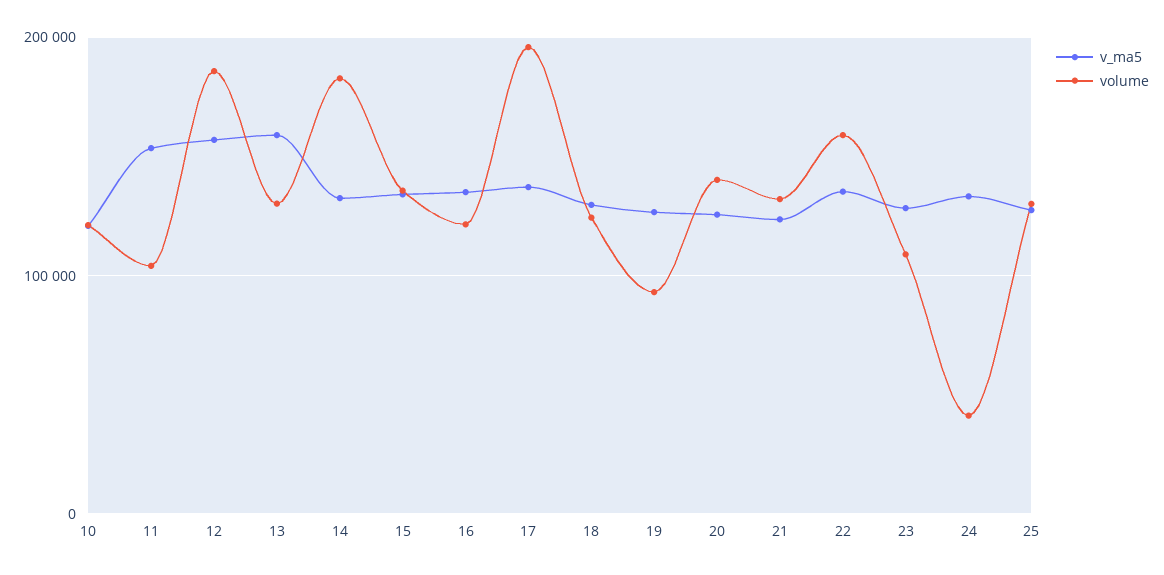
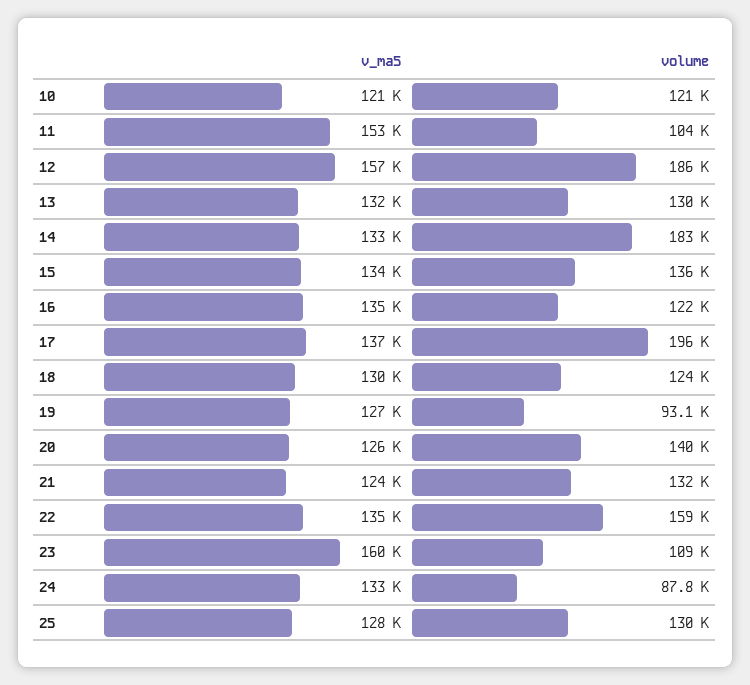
v_ma5, 13: 160000 -> 132000
v_ma5, 23: 130000 -> 160000
volume, 24: 40000 -> 87800

